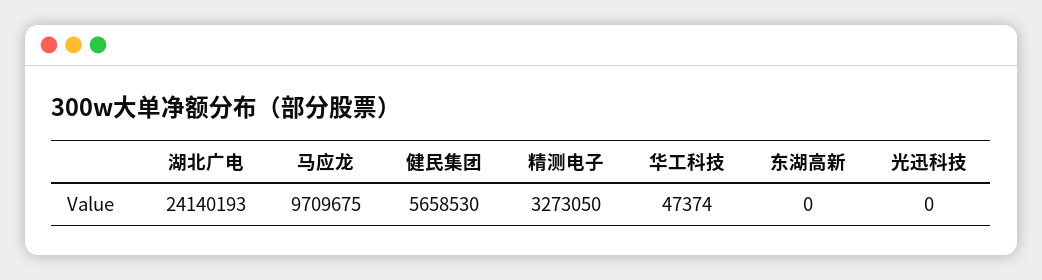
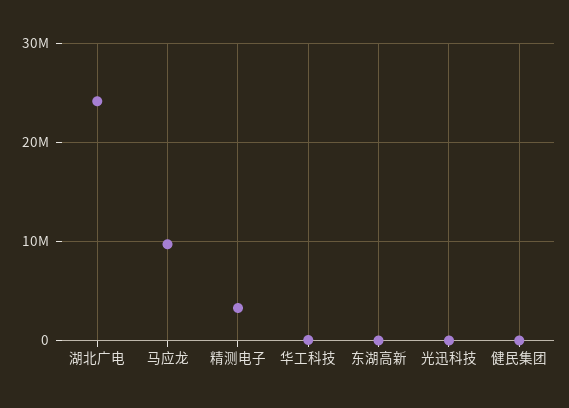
健民集团: 5658530 -> 0

